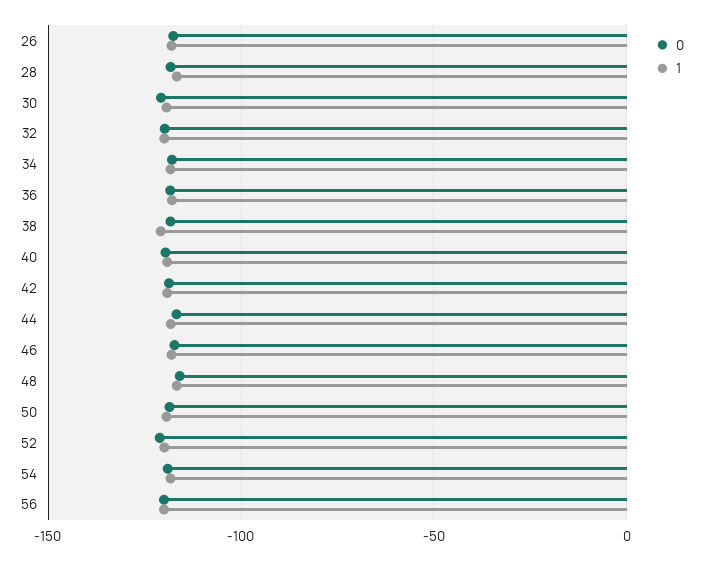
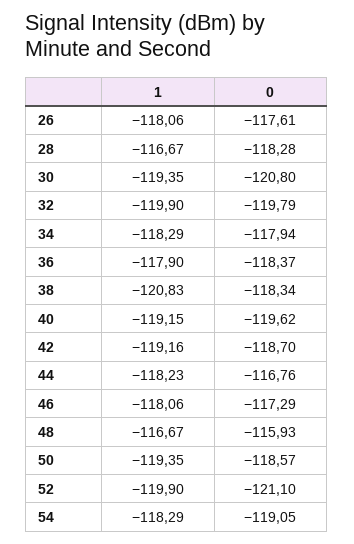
0, 56: -120 -> none
1, 56: -120 -> none

